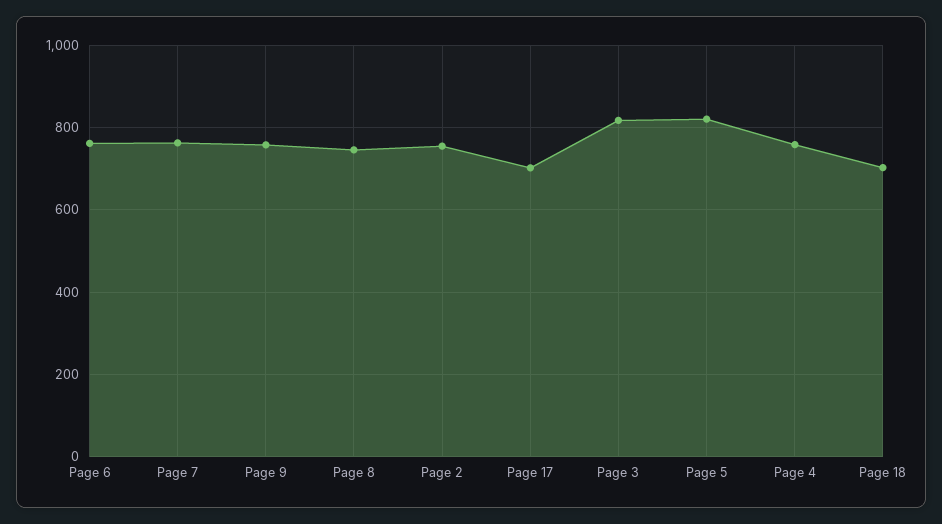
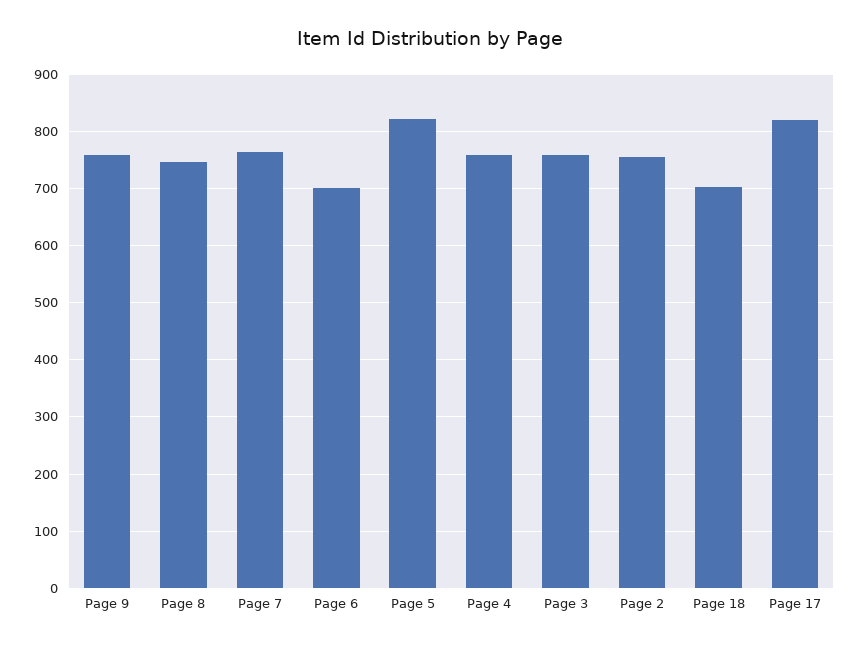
Page 6: 760 -> 700
Page 17: 700 -> 820
Page 3: 820 -> 760

